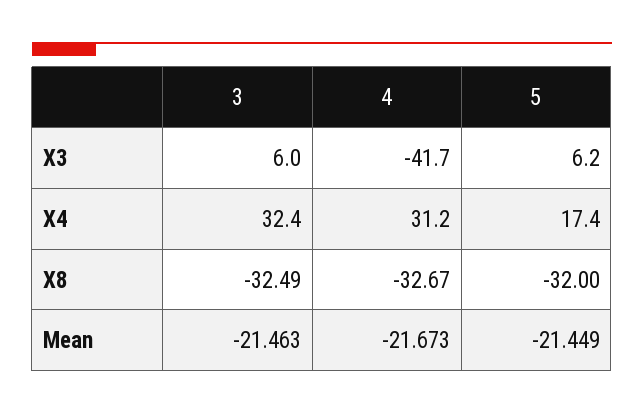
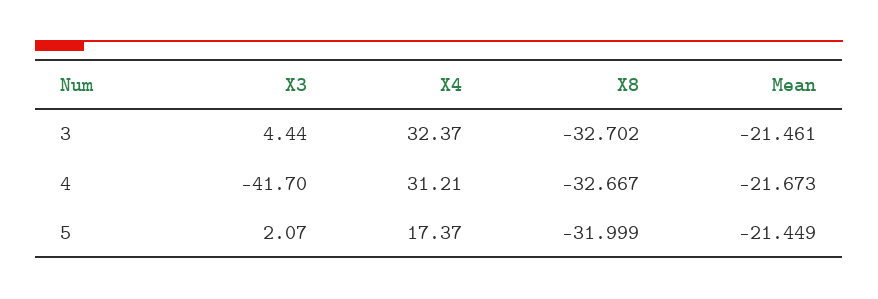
3, X3: 6 -> 4.44
5, X3: 6.2 -> 2.07
3, X8: -32.49 -> -32.702
3, Mean: -21.463 -> -21.461

